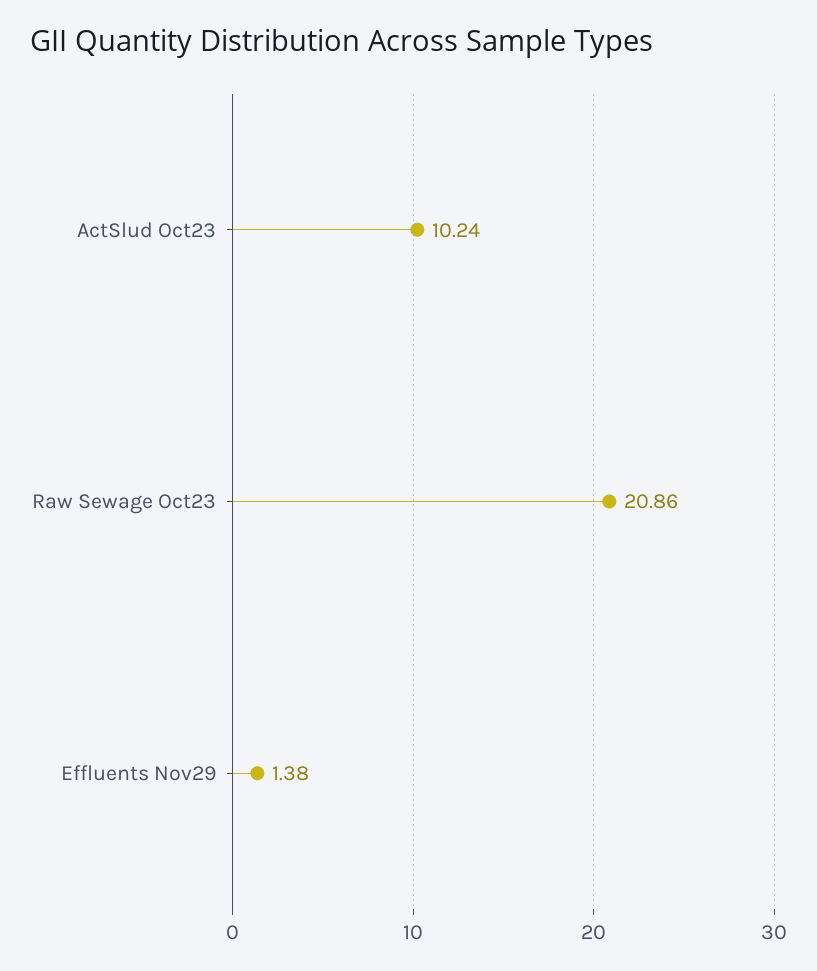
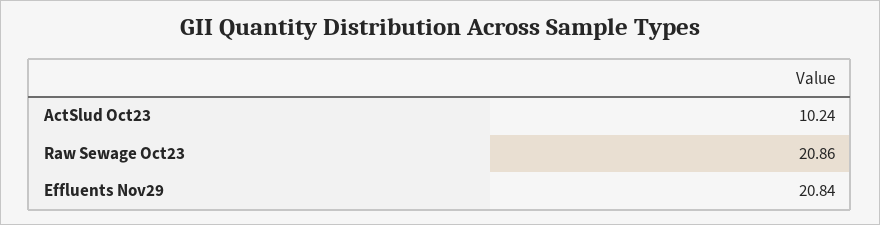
Effluents Nov29: 1.38 -> 20.84

